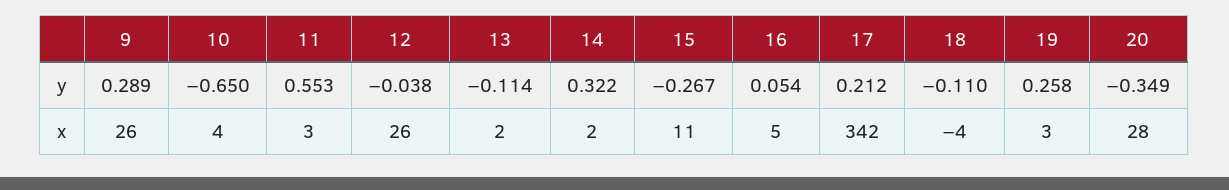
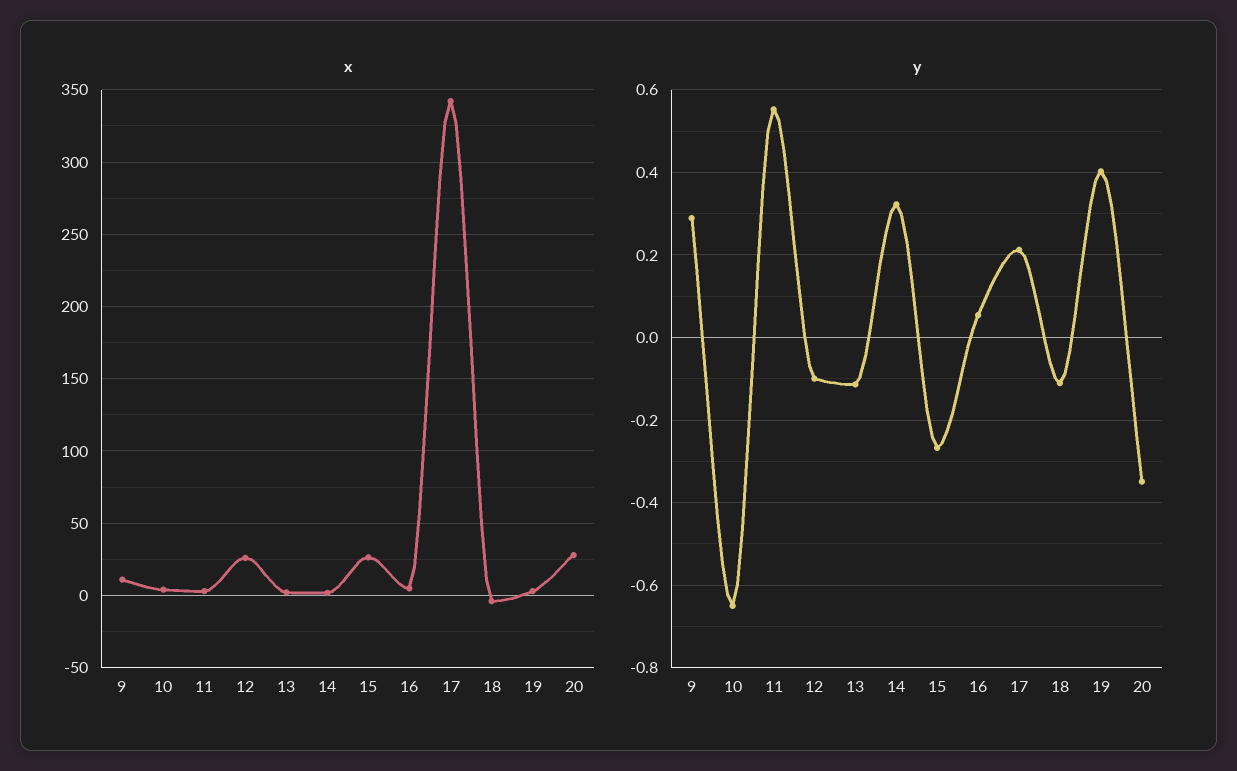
y, 12: -0.038 -> -0.1
y, 19: 0.258 -> 0.4
x, 9: 26 -> 10
x, 15: 11 -> 25

